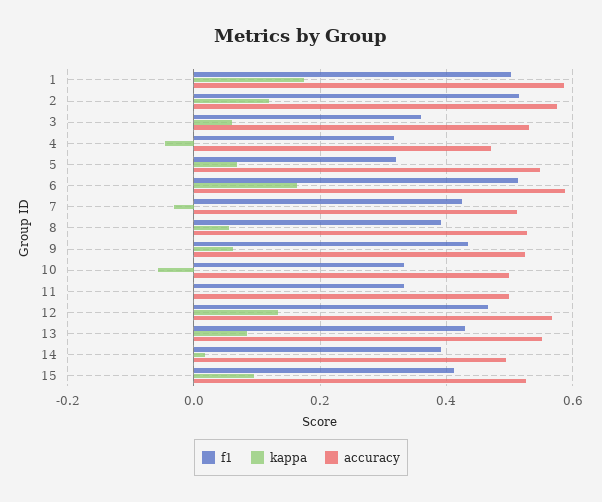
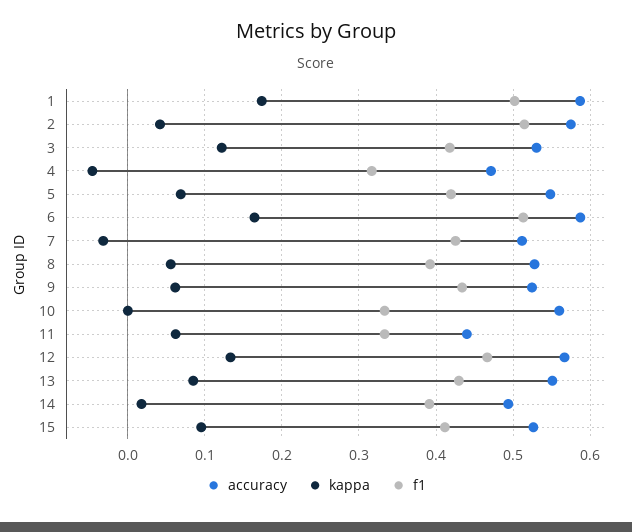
kappa, 2: 0.12 -> 0.04
f1, 3: 0.36 -> 0.42
kappa, 3: 0.06 -> 0.12
f1, 5: 0.32 -> 0.42
kappa, 10: -0.06 -> 0
accuracy, 10: 0.5 -> 0.56
kappa, 11: 0 -> 0.06
accuracy, 11: 0.5 -> 0.44

